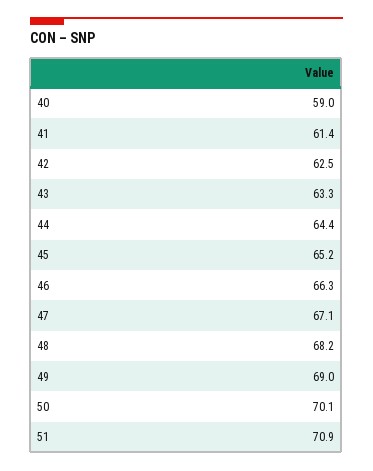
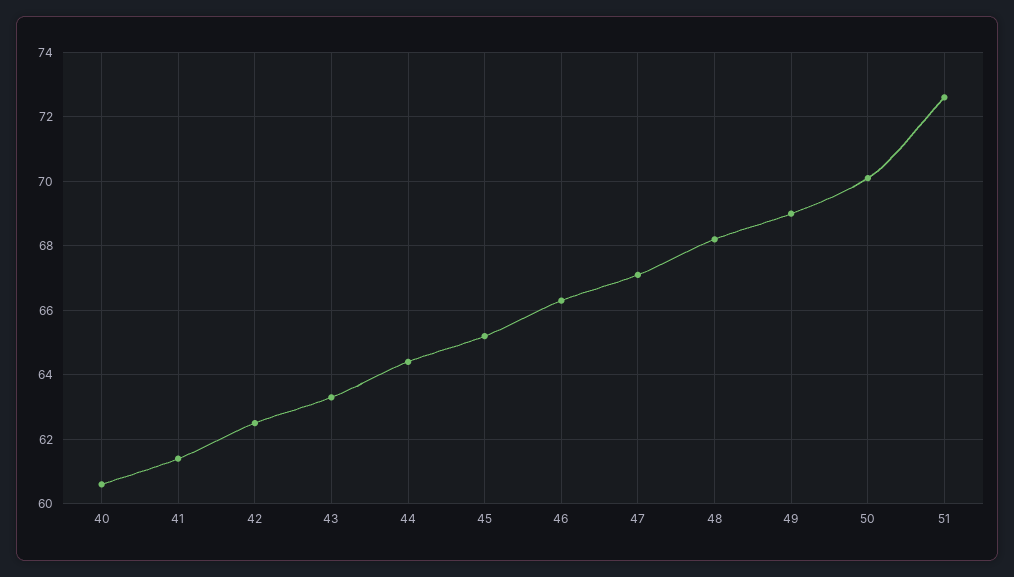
40: 59 -> 60.5
51: 70.9 -> 72.5

